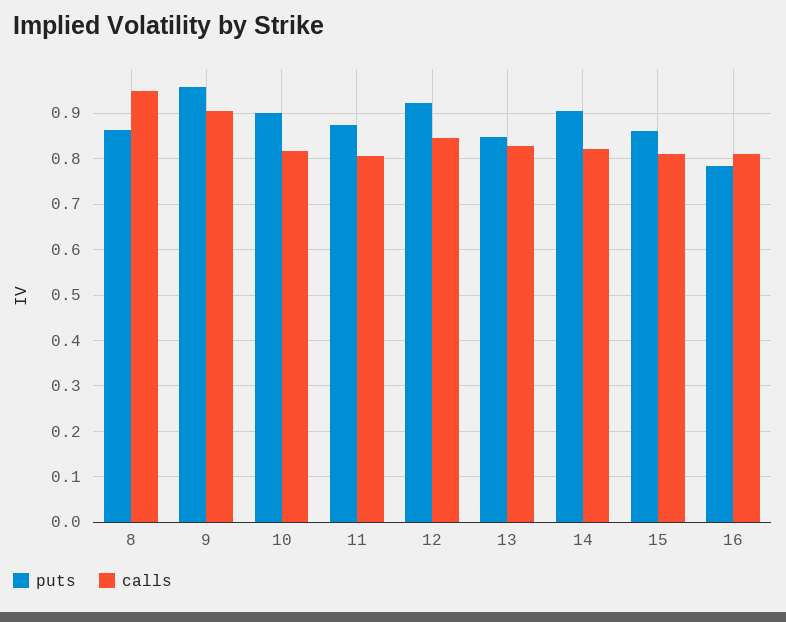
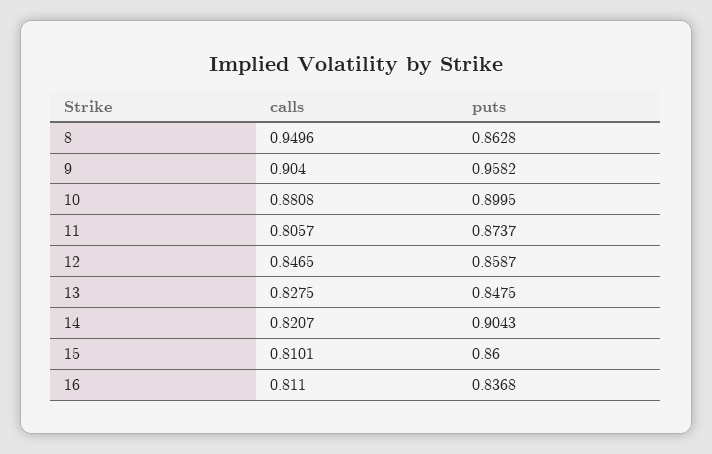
calls, 10: 0.82 -> 0.8808
puts, 12: 0.92 -> 0.8587
puts, 16: 0.78 -> 0.8368

